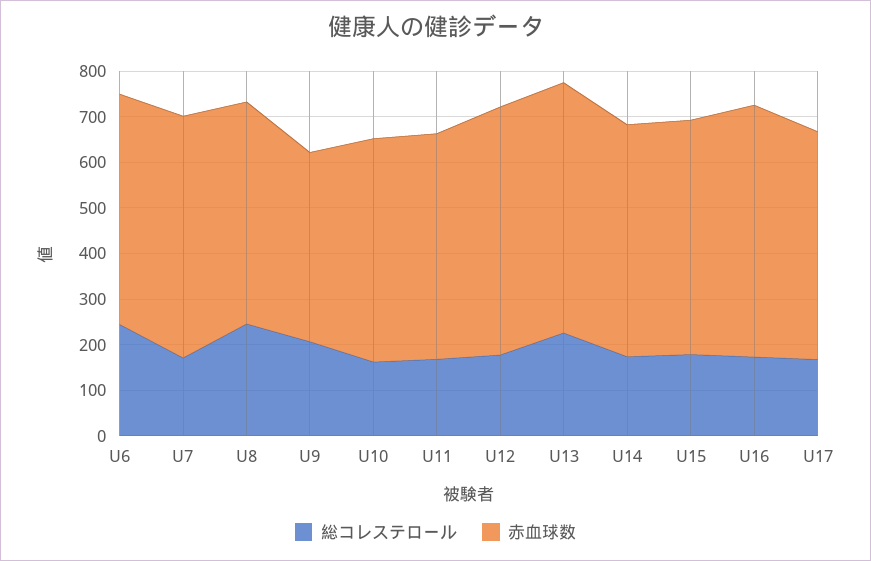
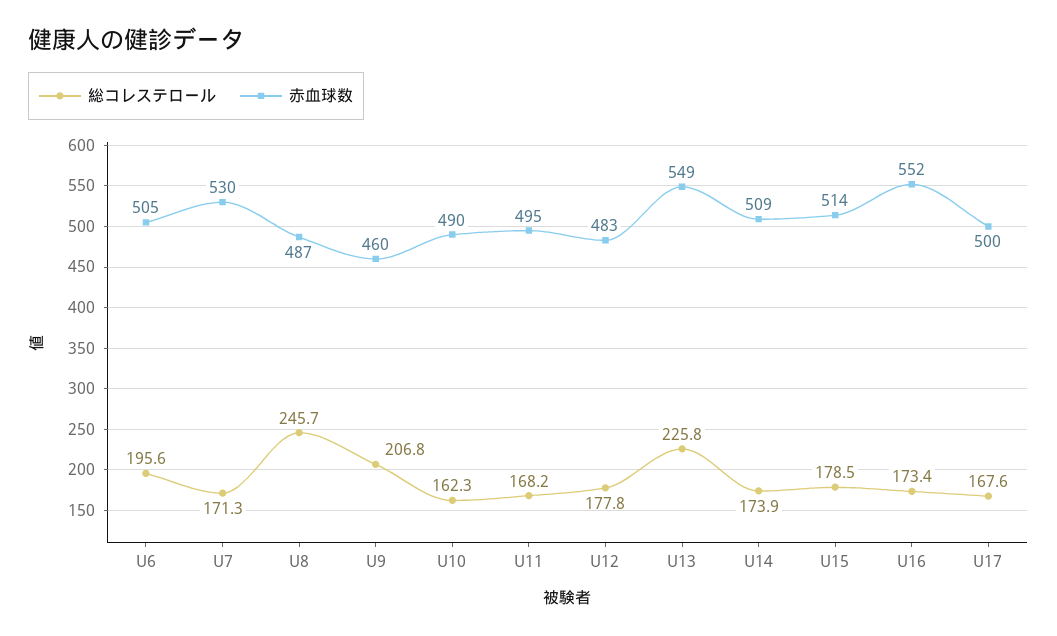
総コレステロール, U6: 240 -> 195.6
赤血球数, U9: 420 -> 460
赤血球数, U12: 540 -> 483

